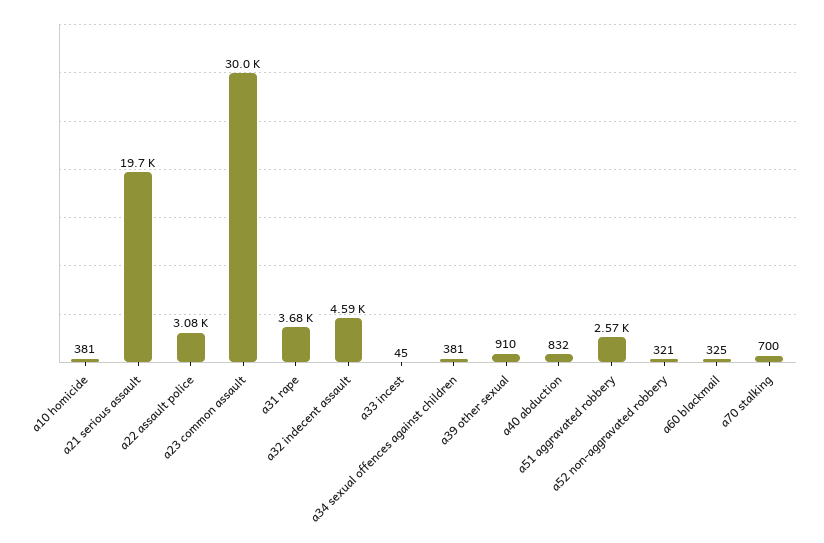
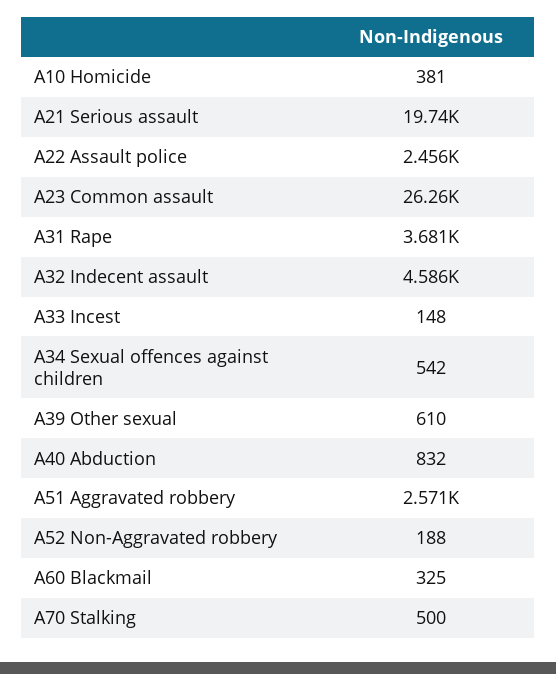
a22 assault police: 3080 -> 2456
a23 common assault: 30000 -> 26260
a33 incest: 45 -> 148
a34 sexual offences against children: 381 -> 542
a39 other sexual: 910 -> 610
a52 non-aggravated robbery: 321 -> 188
a70 stalking: 700 -> 500

